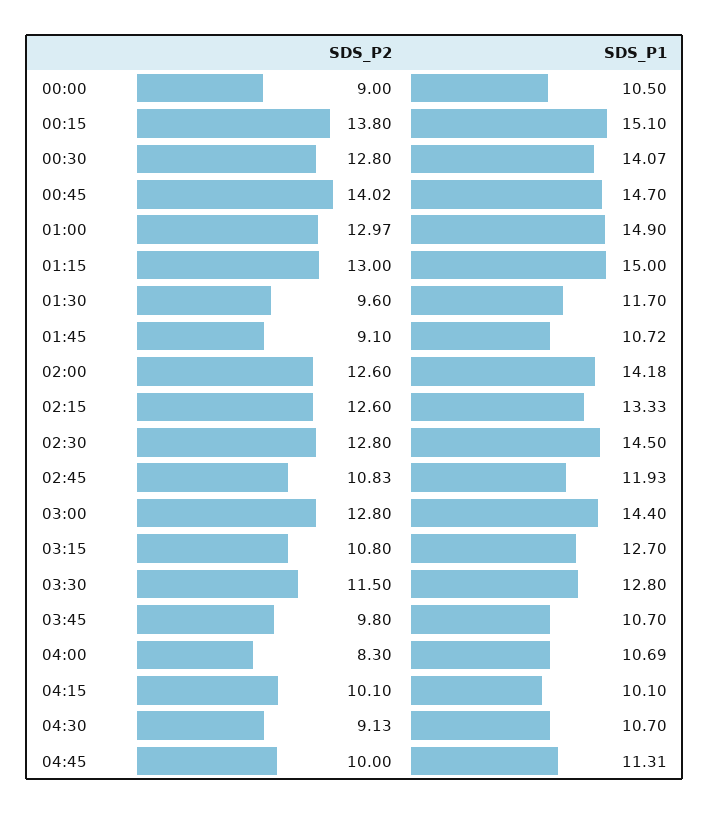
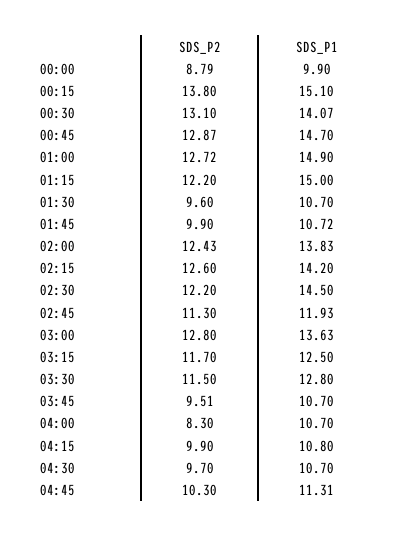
SDS_P2, 00:00: 9 -> 8.79
SDS_P1, 00:00: 10.5 -> 9.9
SDS_P2, 00:30: 12.8 -> 13.1
SDS_P2, 00:45: 14.02 -> 12.87
SDS_P2, 01:00: 12.97 -> 12.72
SDS_P2, 01:15: 13 -> 12.2
SDS_P1, 01:30: 11.7 -> 10.7
SDS_P2, 01:45: 9.1 -> 9.9
SDS_P2, 02:00: 12.6 -> 12.43
SDS_P1, 02:00: 14.18 -> 13.83
SDS_P1, 02:15: 13.33 -> 14.2
SDS_P2, 02:30: 12.8 -> 12.2
SDS_P2, 02:45: 10.83 -> 11.3
SDS_P1, 03:00: 14.4 -> 13.63
SDS_P2, 03:15: 10.8 -> 11.7
SDS_P1, 03:15: 12.7 -> 12.5
SDS_P2, 03:45: 9.8 -> 9.51
SDS_P1, 04:00: 10.69 -> 10.7
SDS_P2, 04:15: 10.1 -> 9.9
SDS_P1, 04:15: 10.1 -> 10.8
SDS_P2, 04:30: 9.13 -> 9.7
SDS_P2, 04:45: 10 -> 10.3

